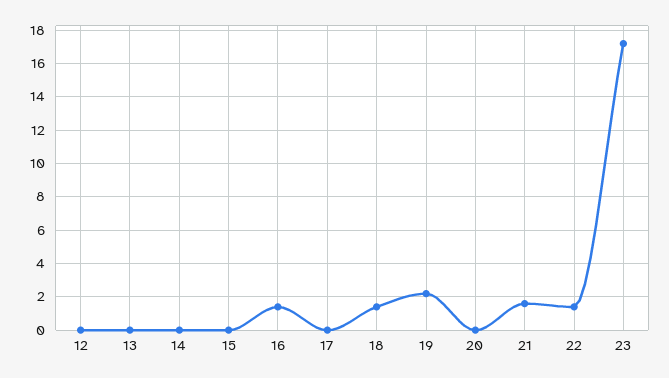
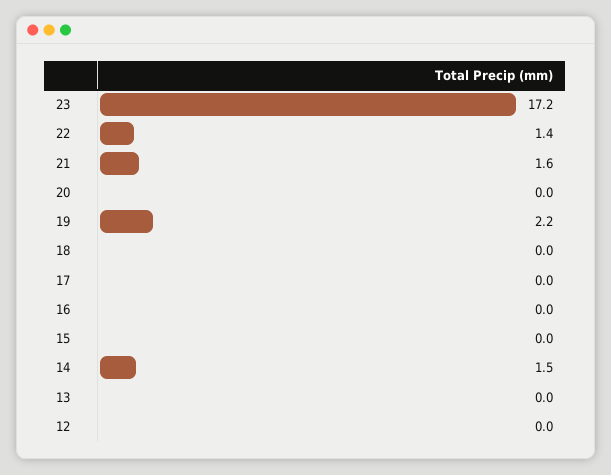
14: 0 -> 1.5
16: 1.5 -> 0
18: 1.5 -> 0

